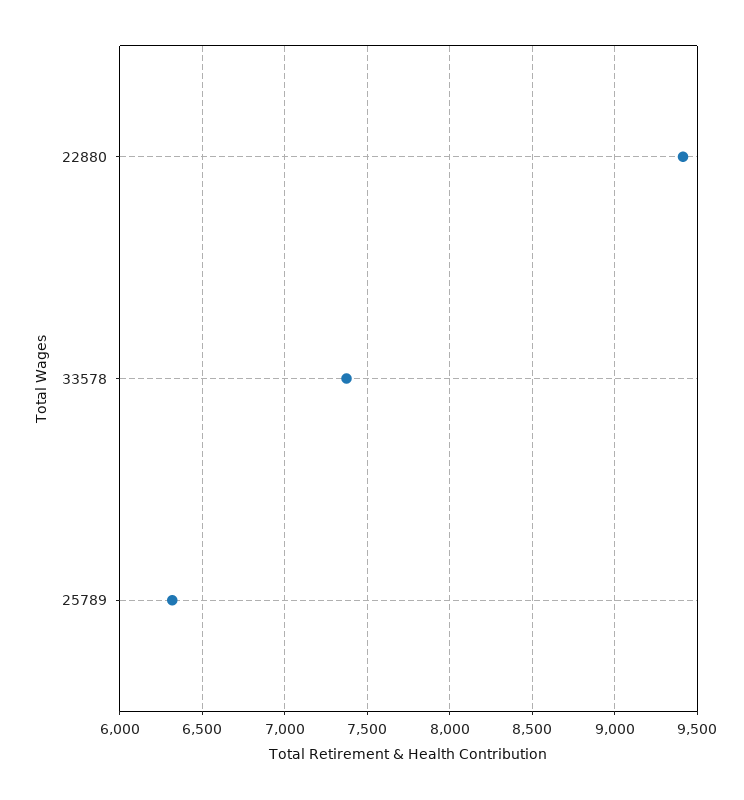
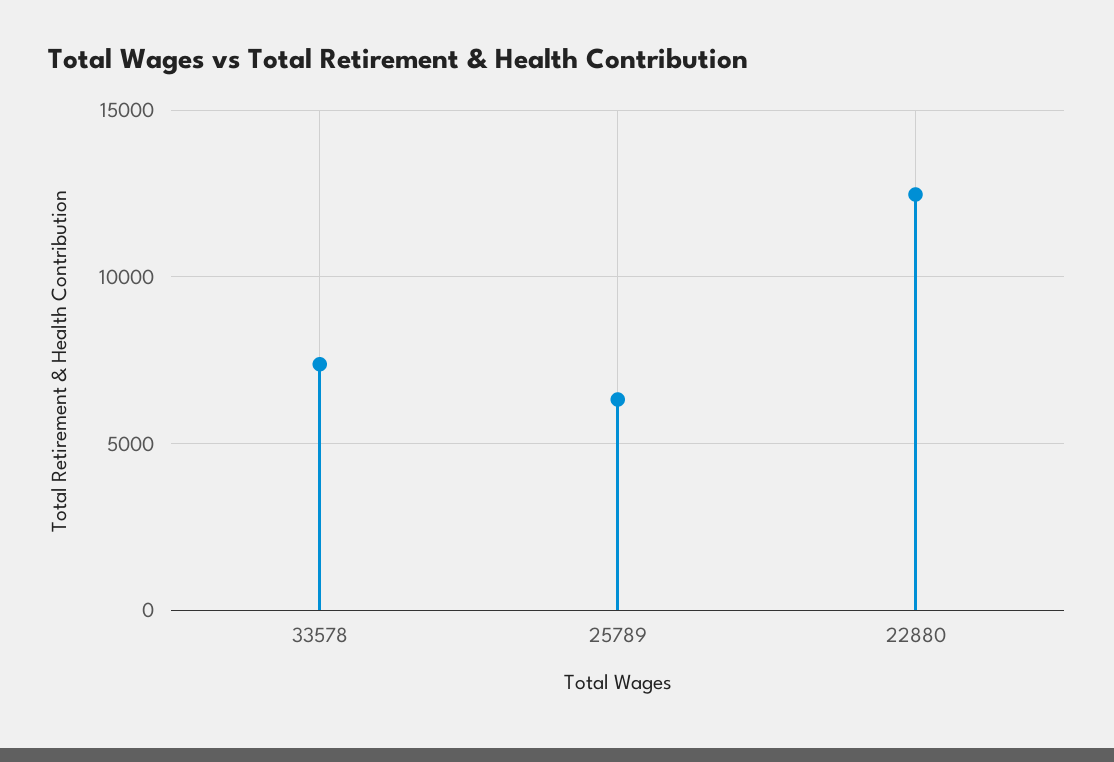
22880: 9400 -> 12500

